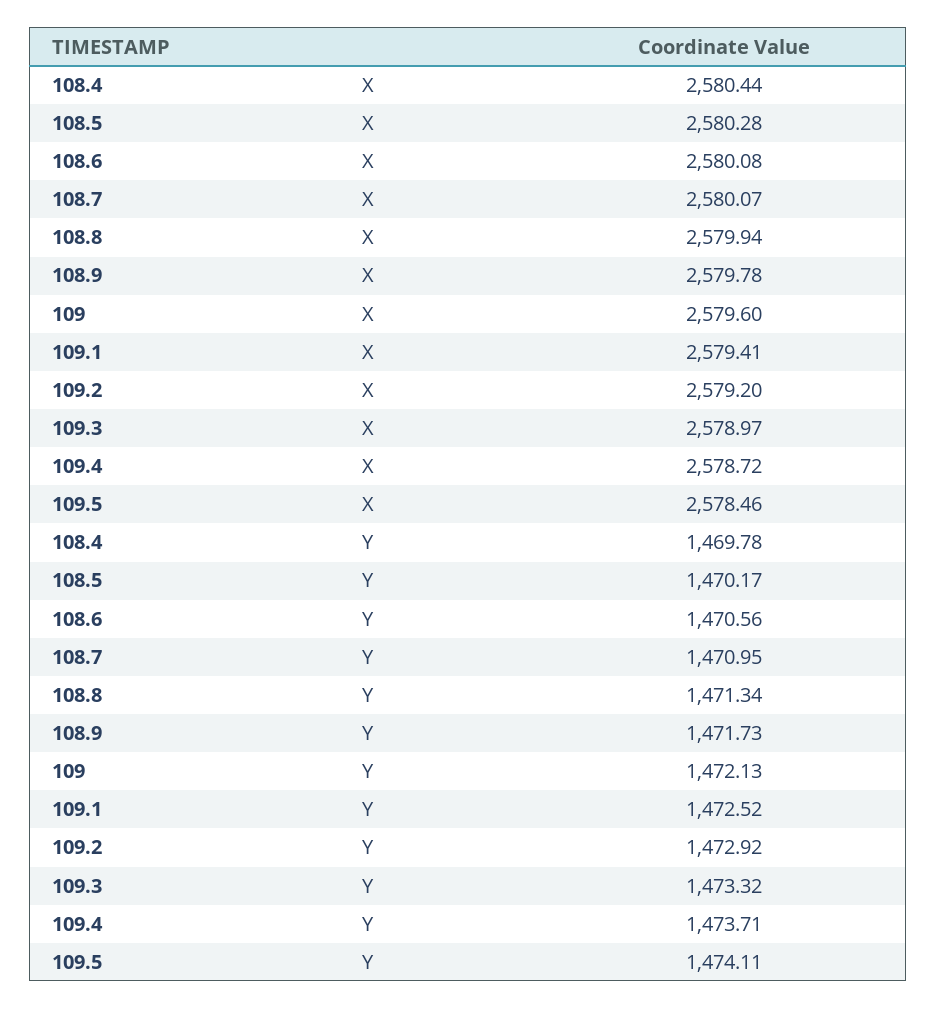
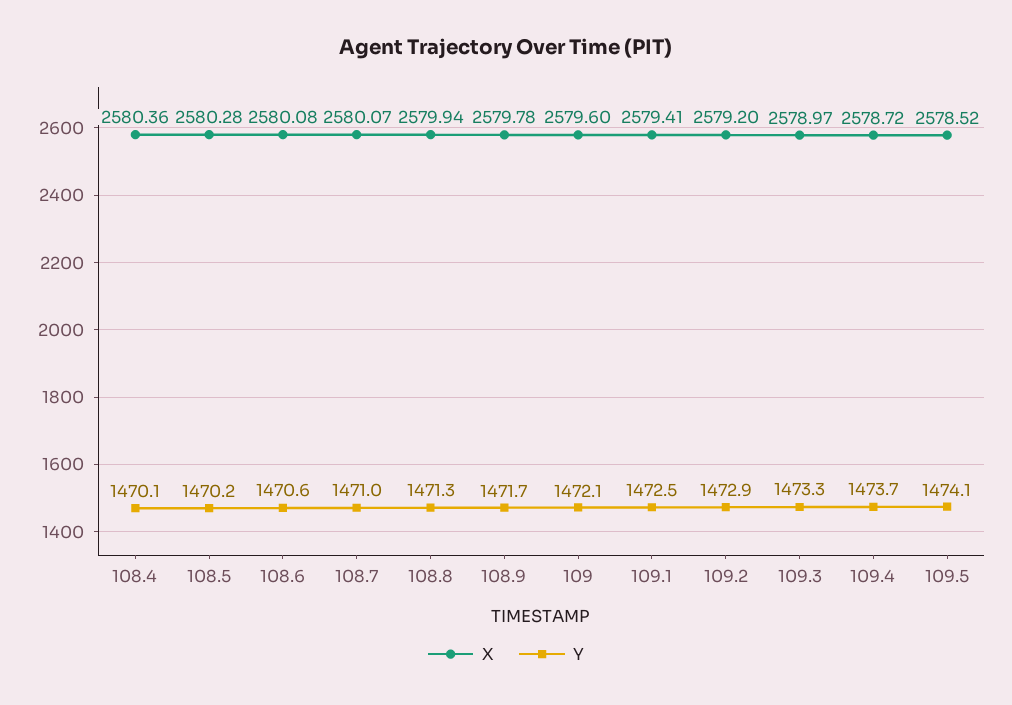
X, 108.4: 2580.44 -> 2580.36
X, 109.5: 2578.46 -> 2578.52
Y, 108.4: 1469.78 -> 1470.1

